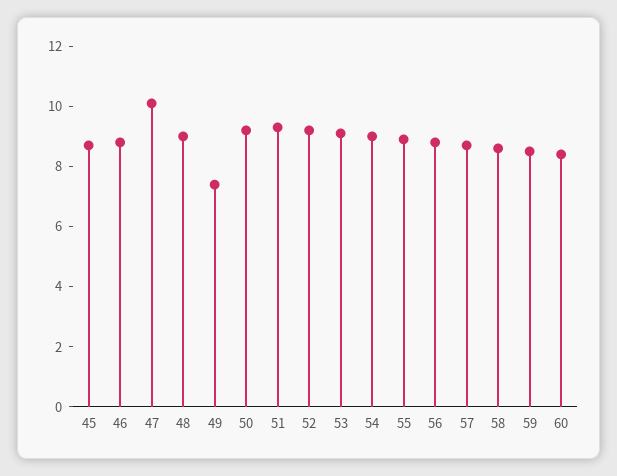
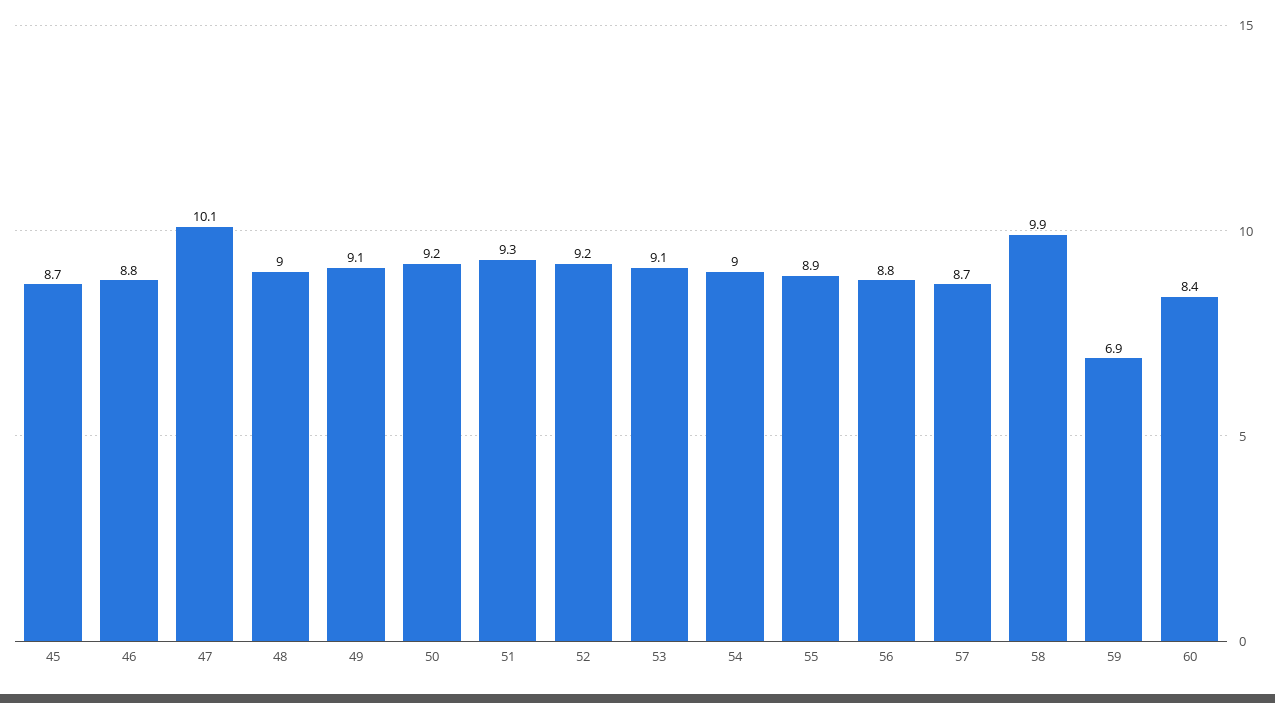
49: 7.5 -> 9.1
58: 8.5 -> 9.9
59: 8.5 -> 6.9

